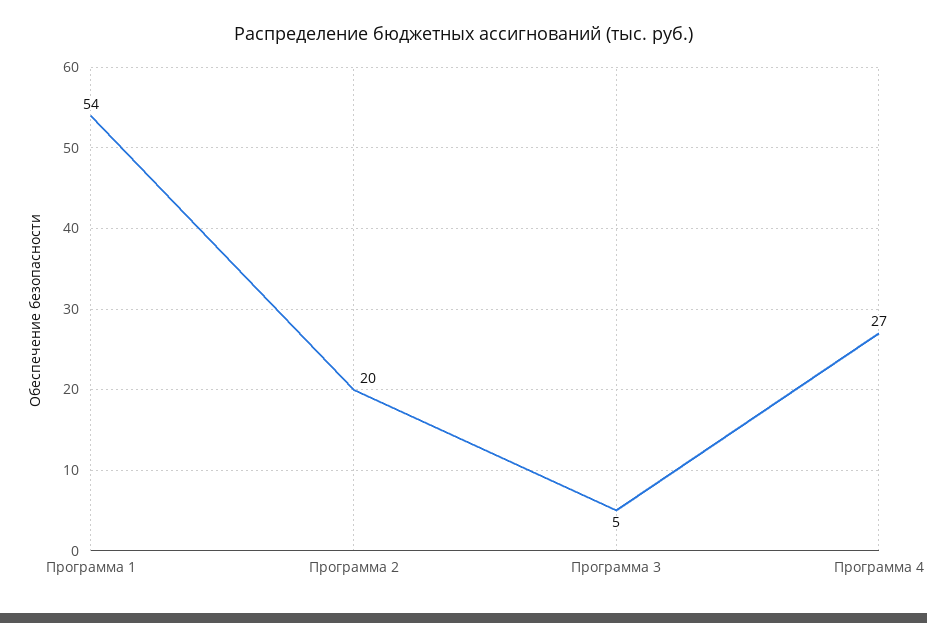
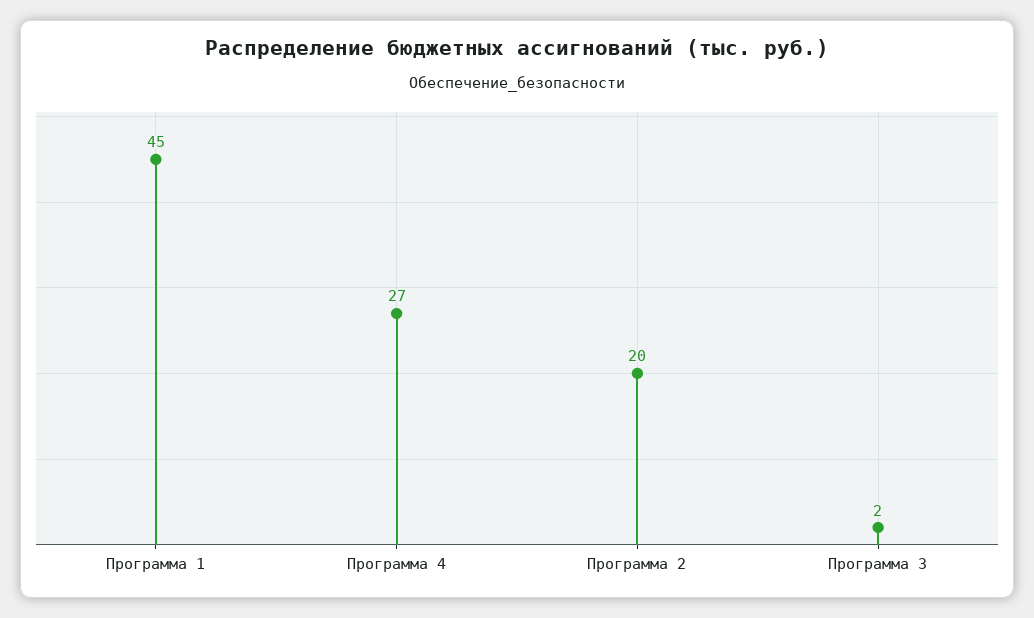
Программа 1: 54 -> 45
Программа 3: 5 -> 2

